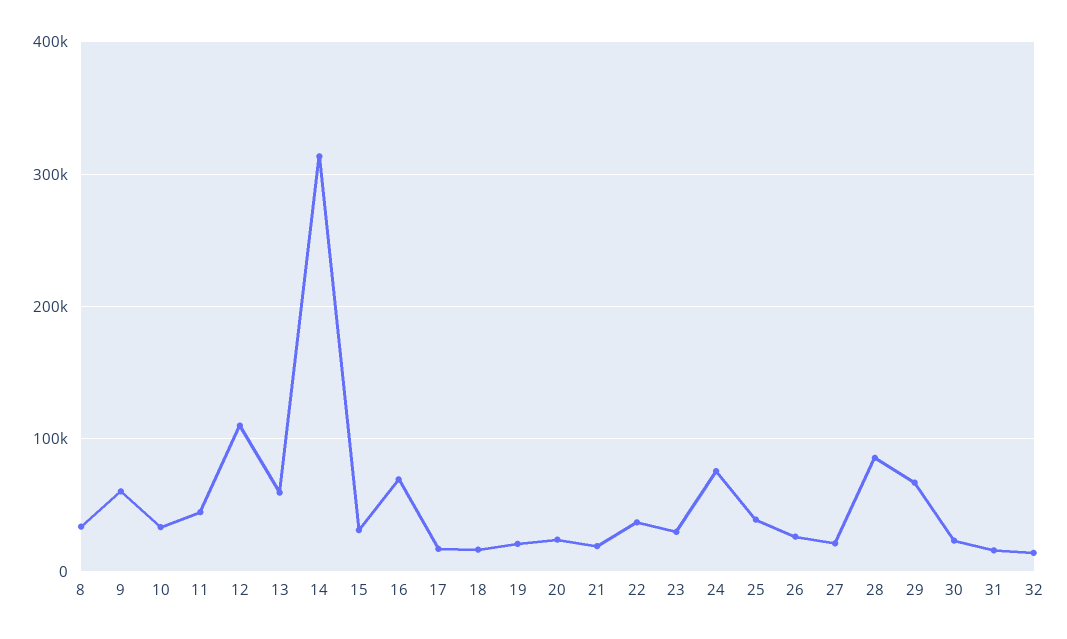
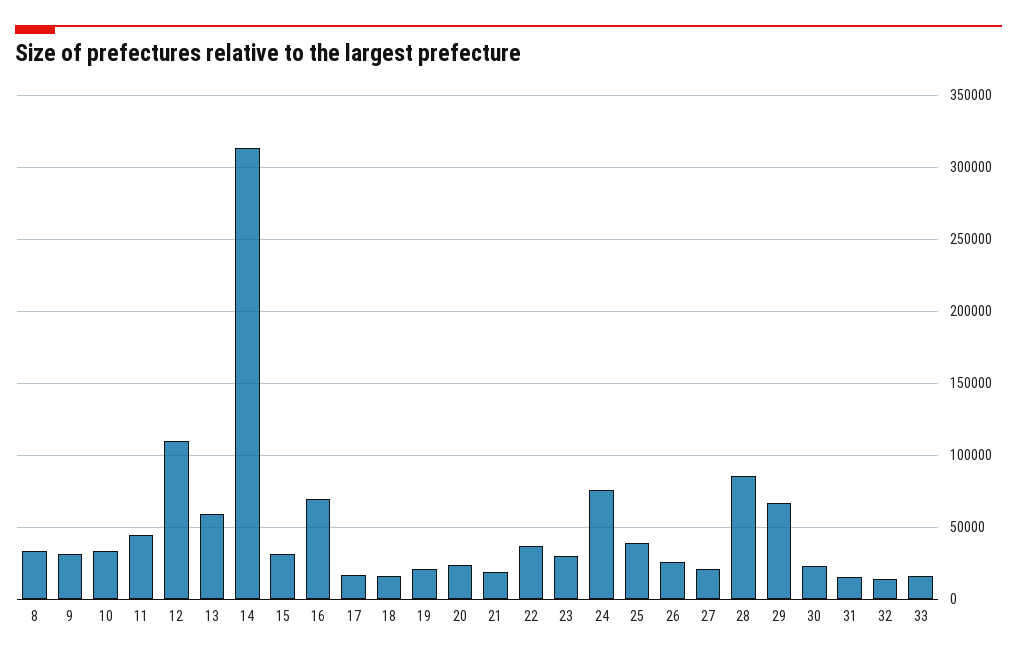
9: 60000 -> 30000
33: none -> 15000

